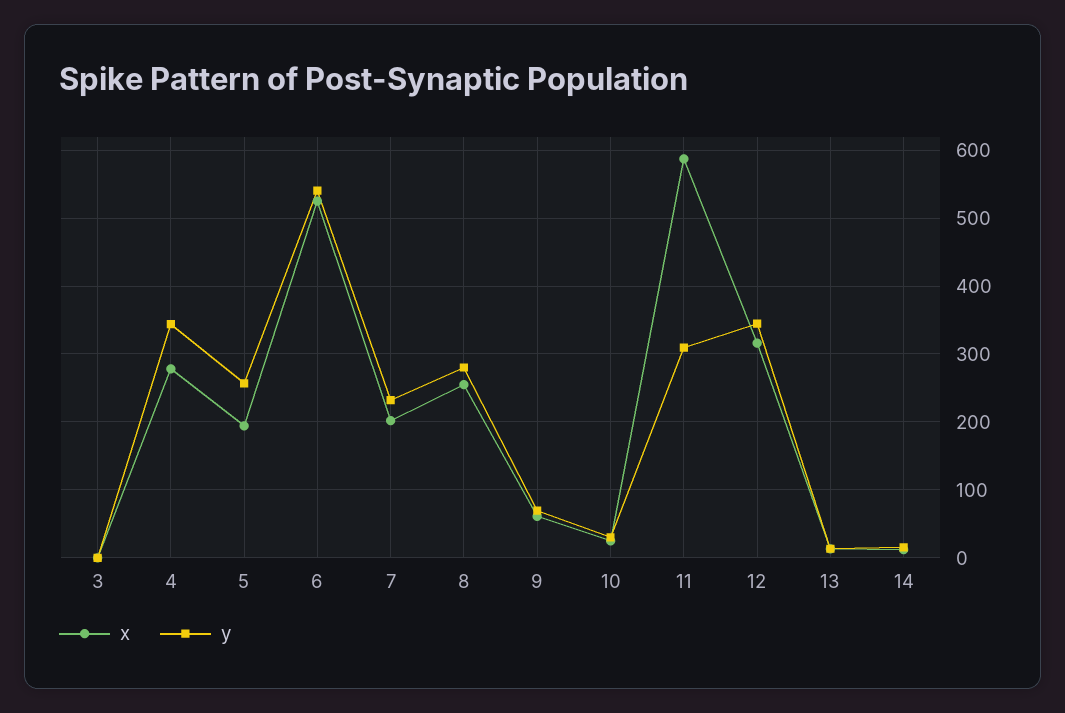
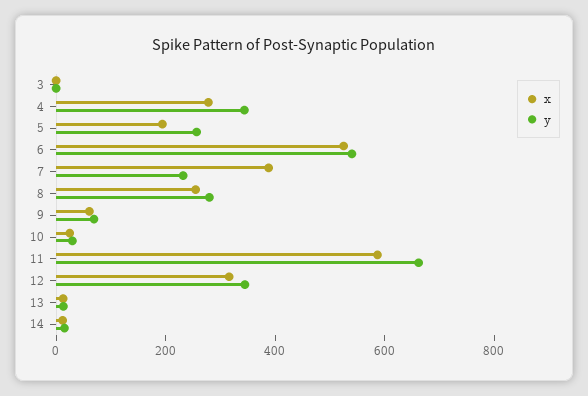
x, 7: 200 -> 400
y, 11: 310 -> 650

